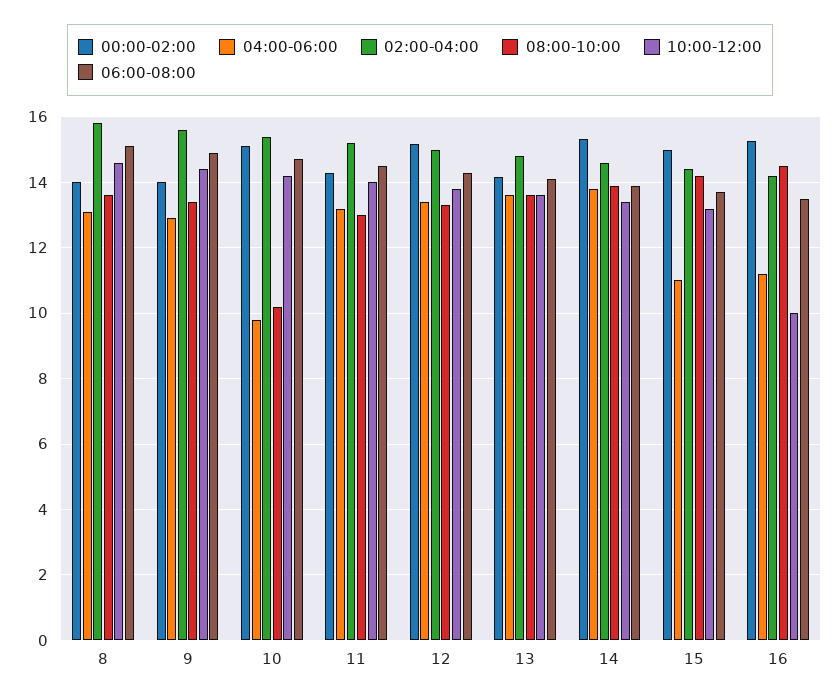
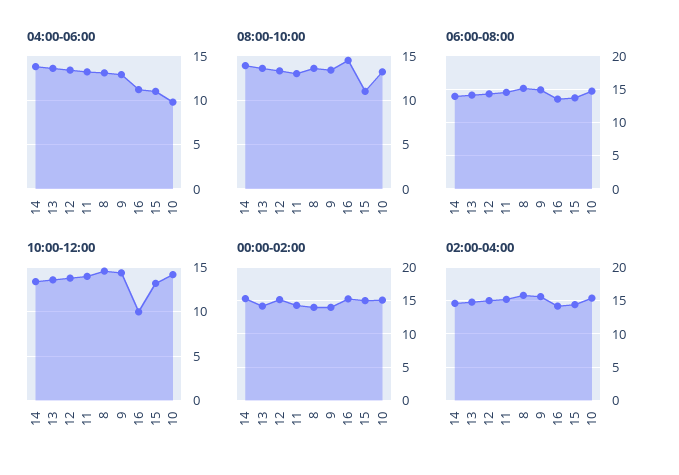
08:00-10:00, 10: 10.2 -> 13
08:00-10:00, 15: 14.2 -> 11

